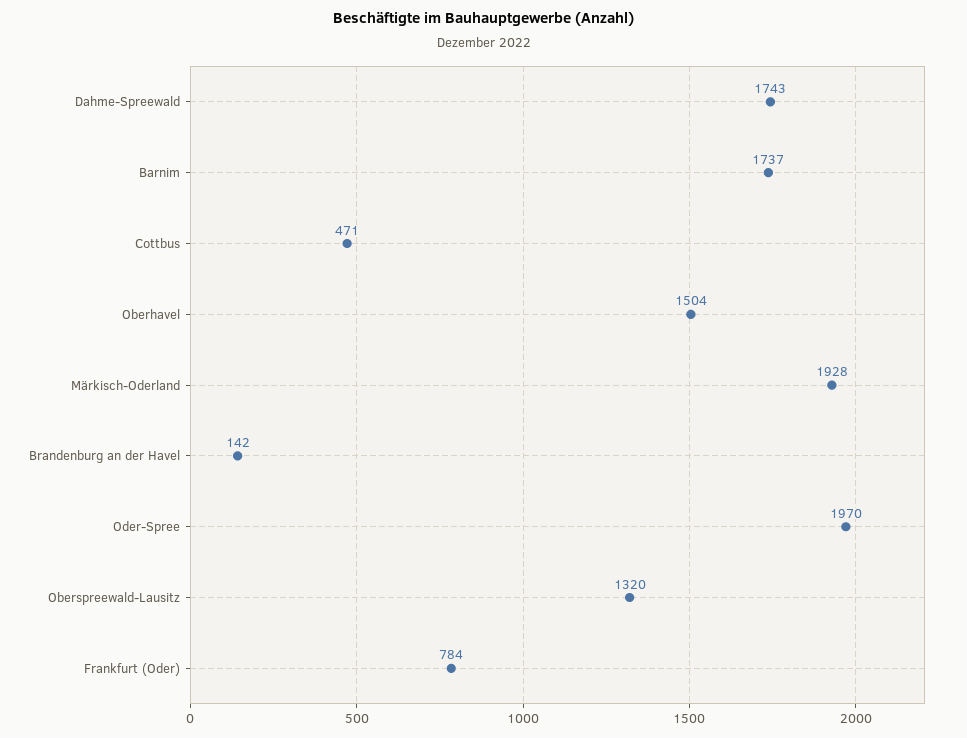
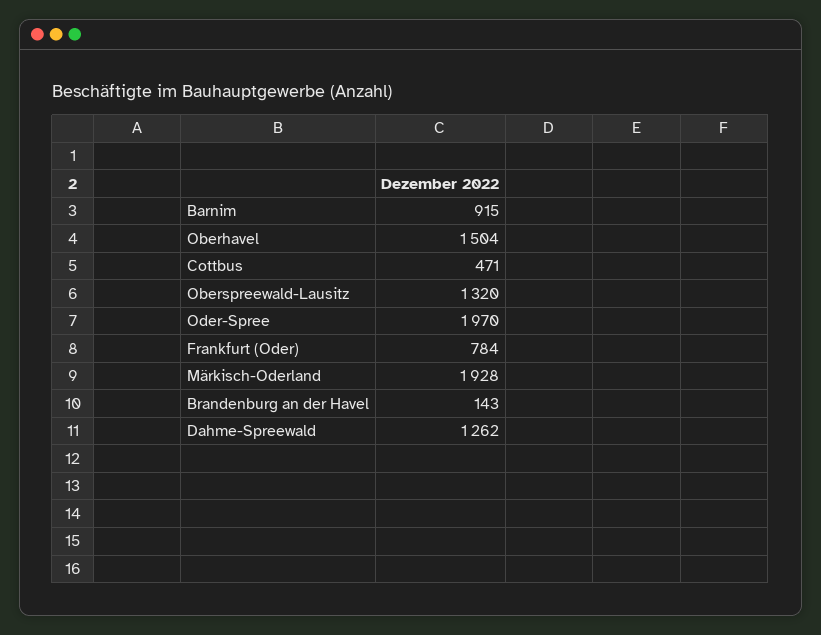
Dahme-Spreewald: 1743 -> 1262
Barnim: 1737 -> 915
Brandenburg an der Havel: 142 -> 143

